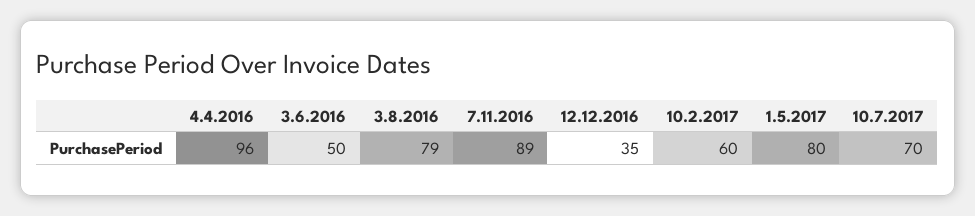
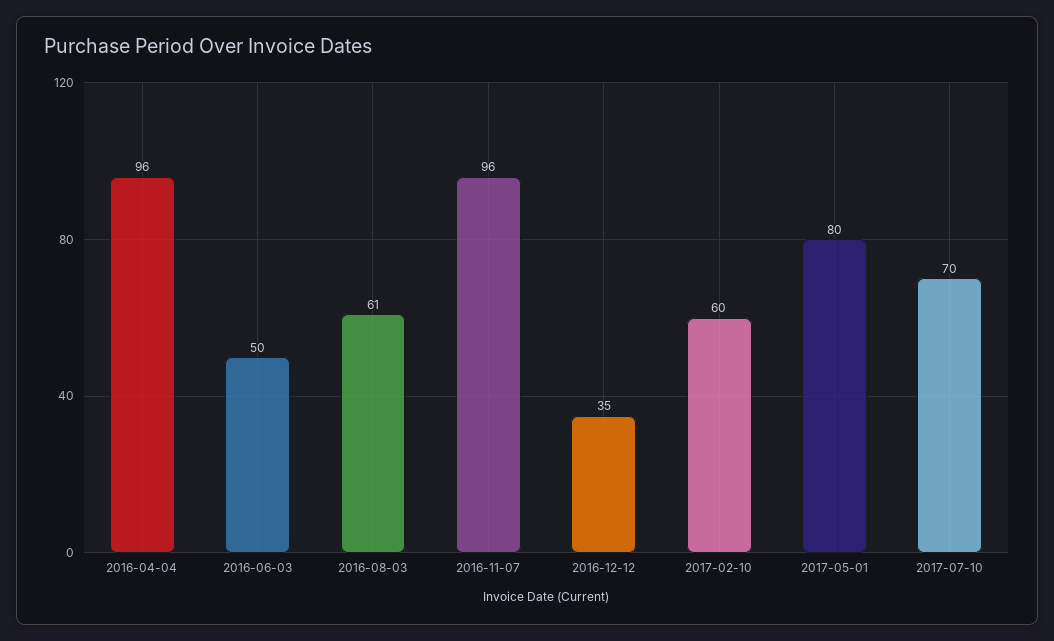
3.8.2016: 79 -> 61
7.11.2016: 89 -> 96

